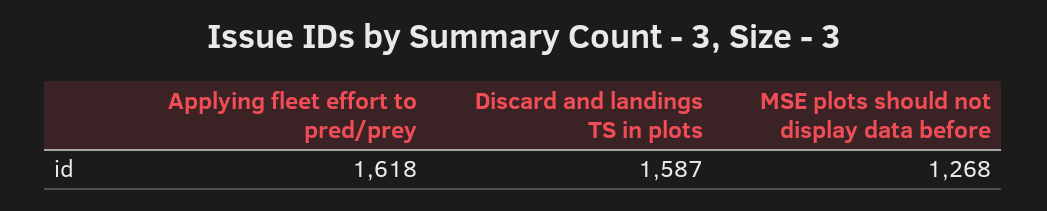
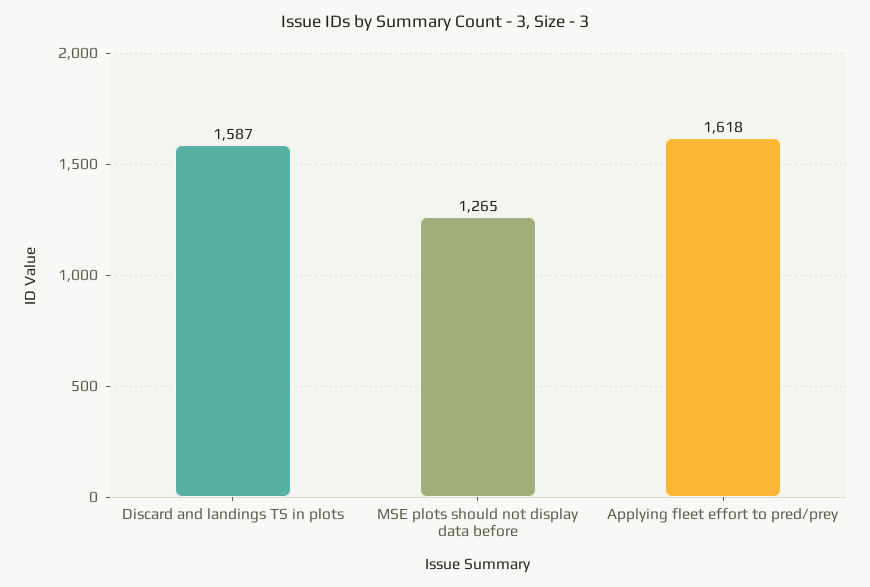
MSE plots should not display data before: 1268 -> 1265

